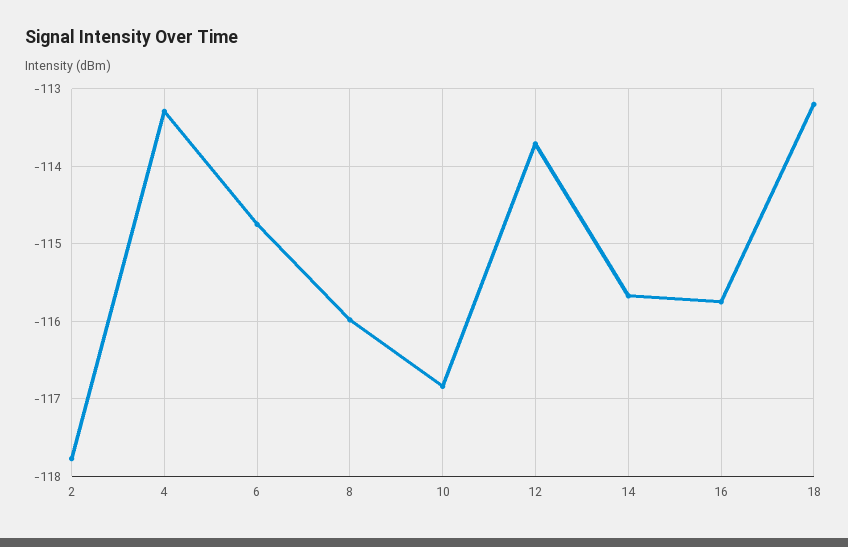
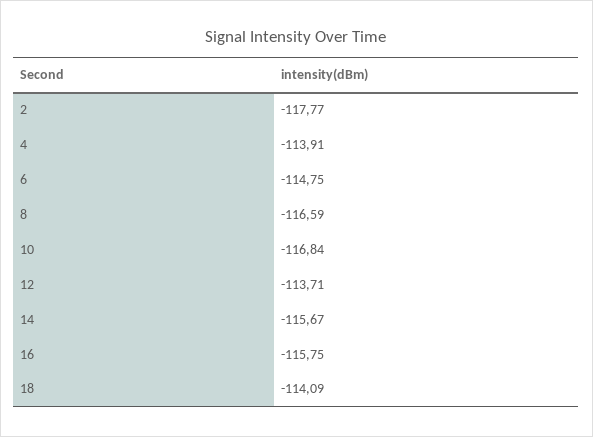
4: -113.3 -> -113.91
8: -116 -> -116.59
18: -113.2 -> -114.09

